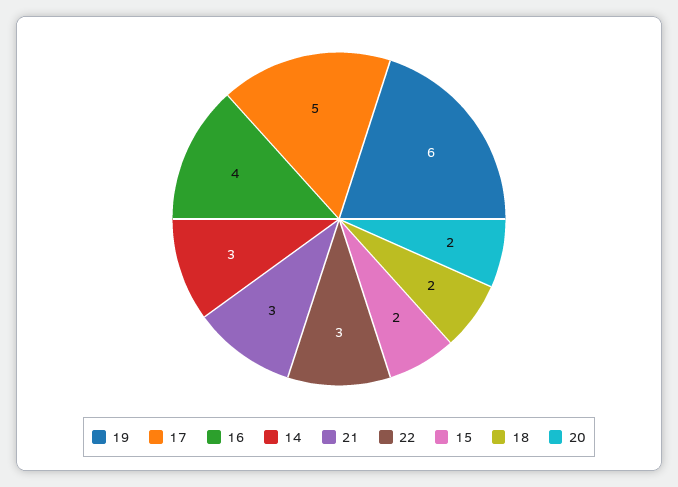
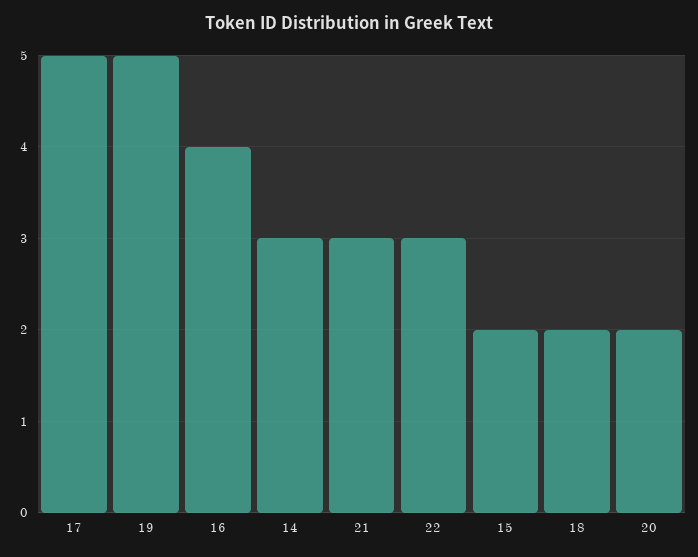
19: 6 -> 5

